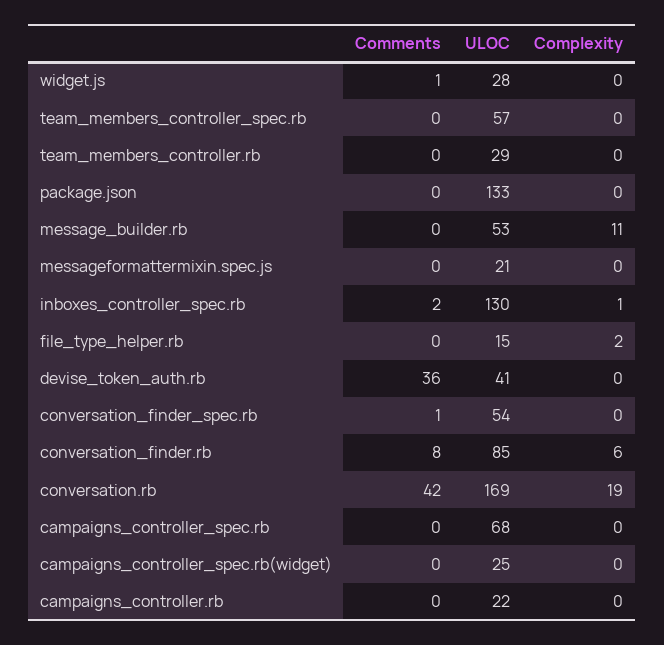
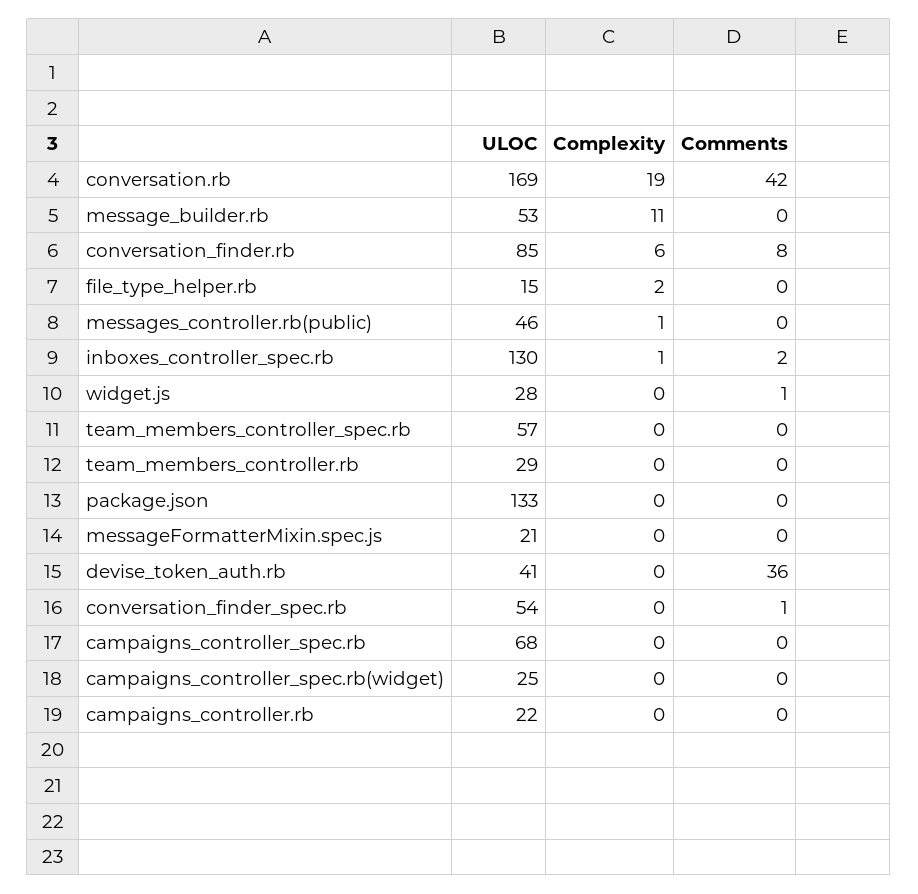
ULOC, messages_controller.rb(public): none -> 46
Complexity, messages_controller.rb(public): none -> 1
Comments, messages_controller.rb(public): none -> 0

